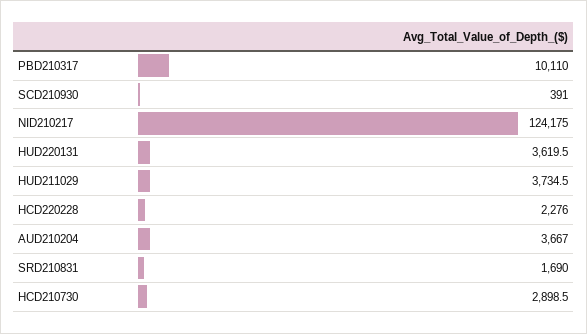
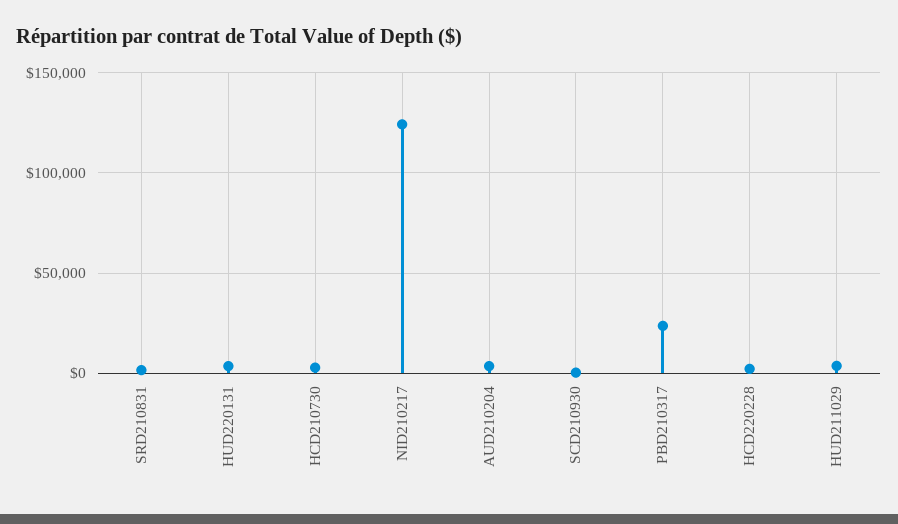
PBD210317: 10110 -> 25000

